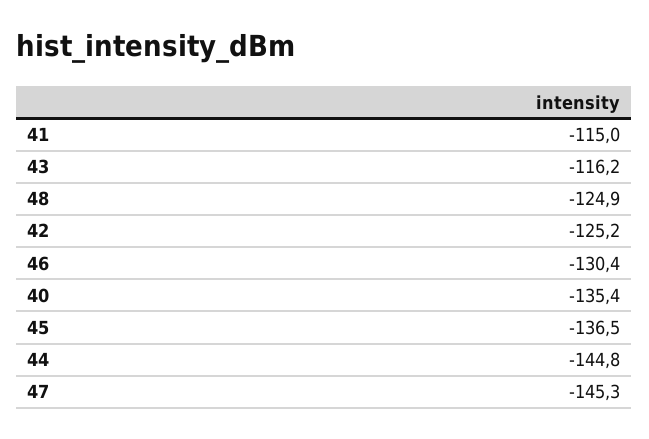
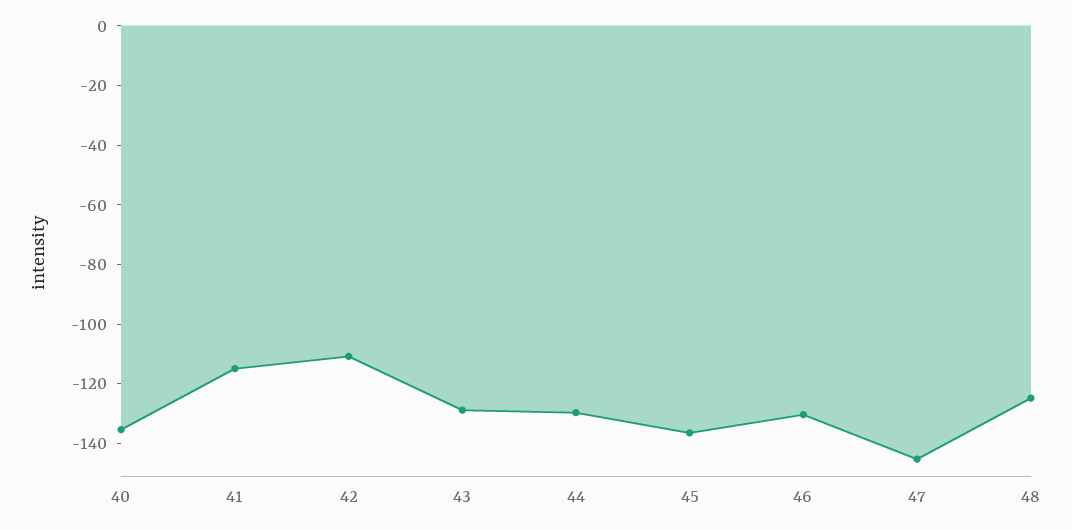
43: -116.2 -> -130
42: -125.2 -> -110
44: -144.8 -> -130

